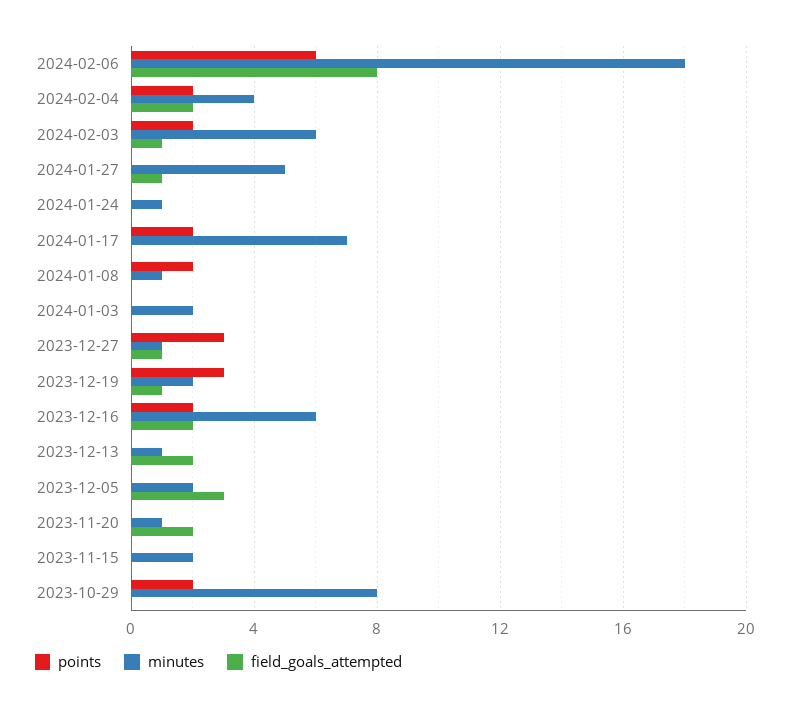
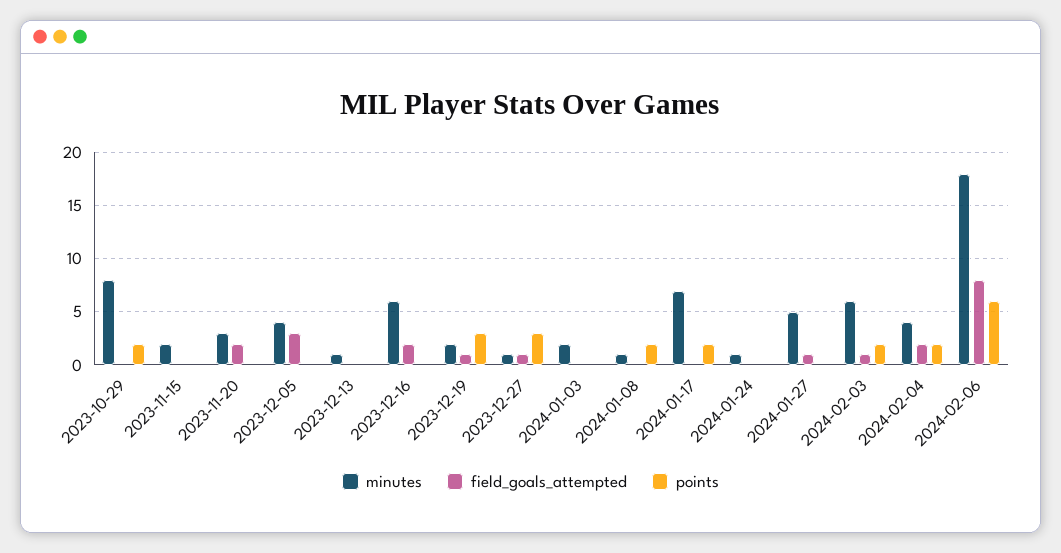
points, 2023-12-16: 2 -> 0
field_goals_attempted, 2023-12-13: 2 -> 0
minutes, 2023-12-05: 2 -> 4
minutes, 2023-11-20: 1 -> 3

